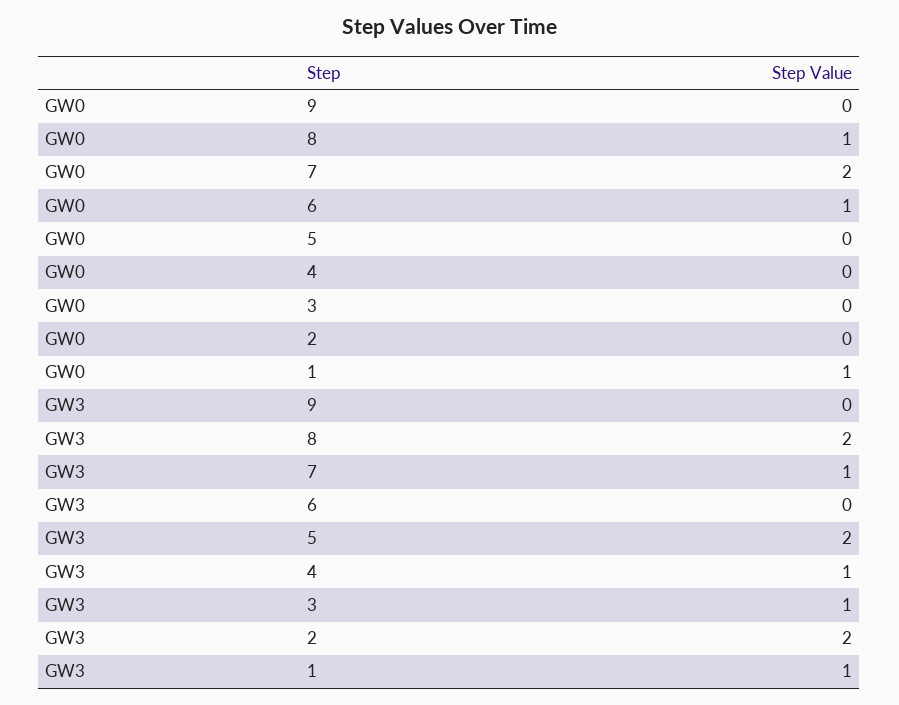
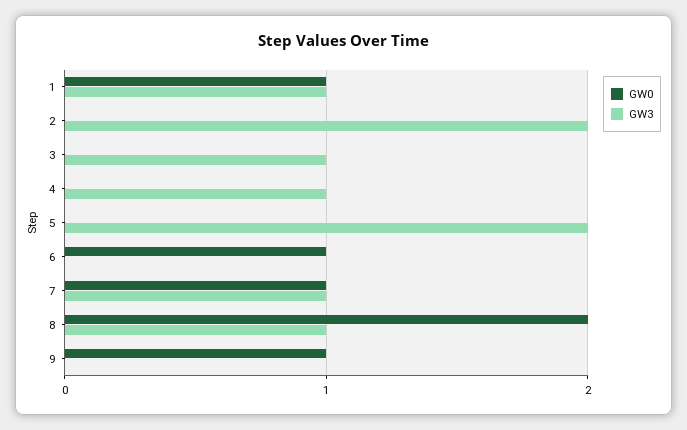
GW0, 9: 0 -> 1
GW0, 8: 1 -> 2
GW0, 7: 2 -> 1
GW3, 8: 2 -> 1

